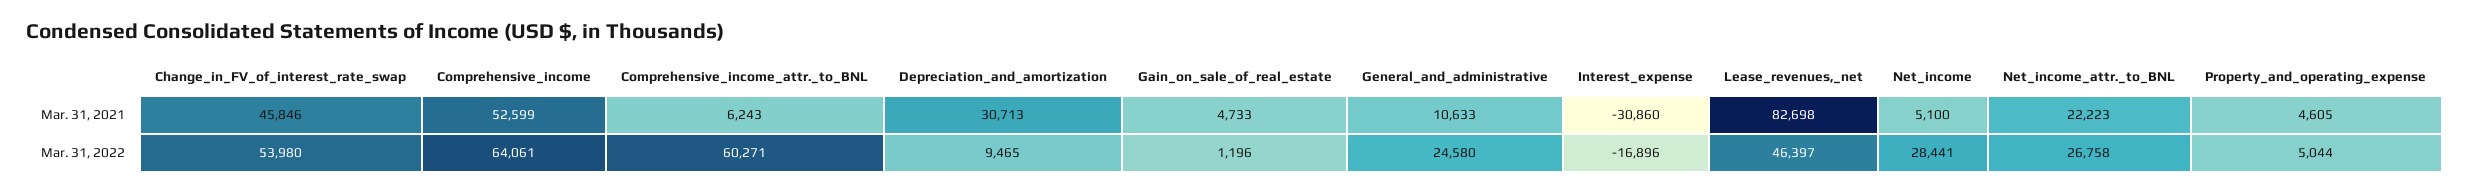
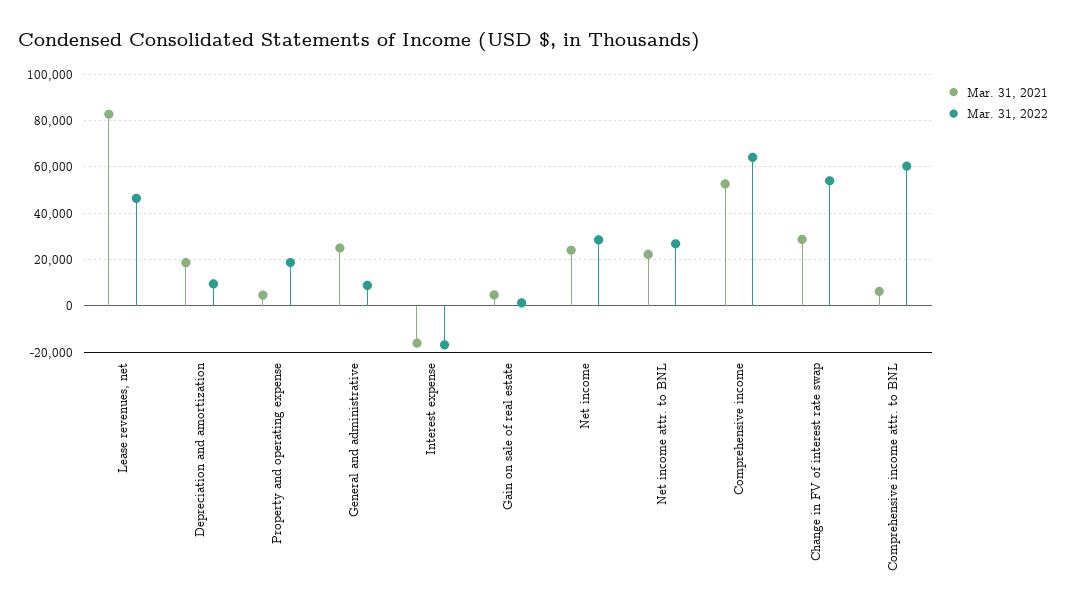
Mar. 31, 2021, Change_in_FV_of_interest_rate_swap: 45846 -> 30000
Mar. 31, 2021, Depreciation_and_amortization: 30713 -> 20000
Mar. 31, 2021, General_and_administrative: 10633 -> 25000
Mar. 31, 2021, Interest_expense: -30860 -> -15000
Mar. 31, 2021, Net_income: 5100 -> 25000
Mar. 31, 2022, General_and_administrative: 24580 -> 10000
Mar. 31, 2022, Property_and_operating_expense: 5044 -> 20000

